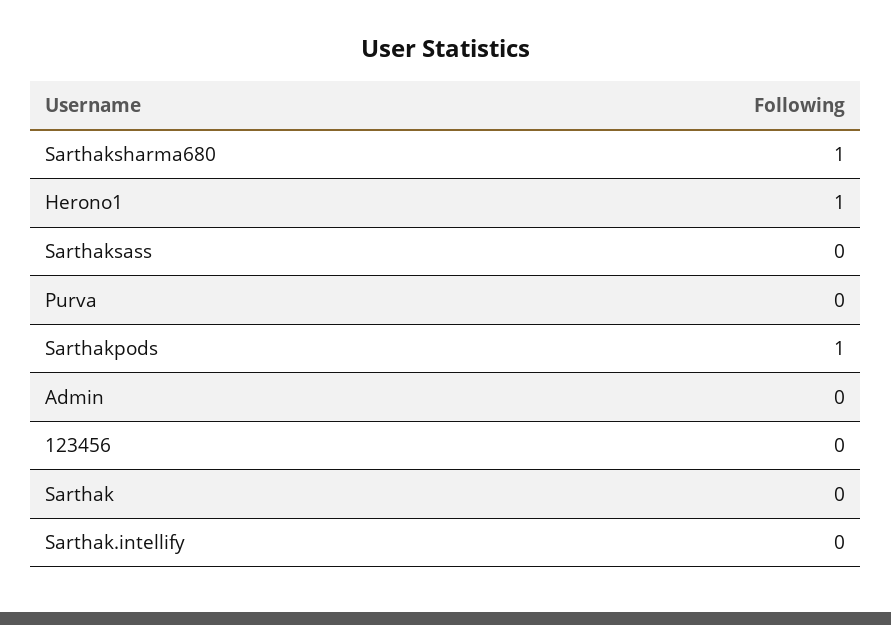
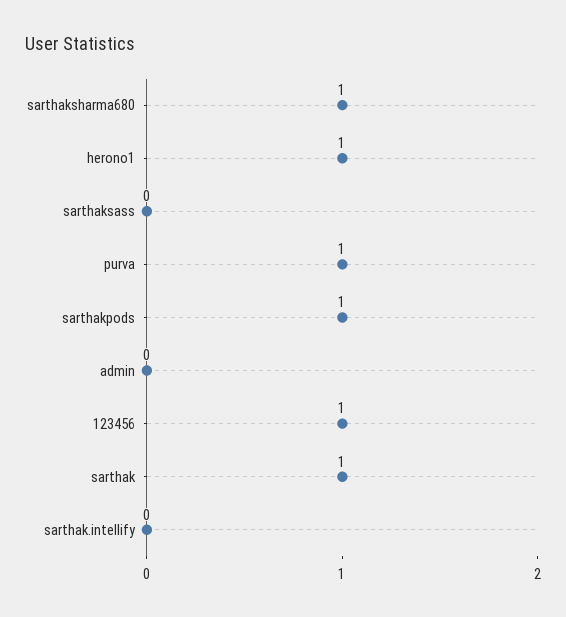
Purva: 0 -> 1
123456: 0 -> 1
Sarthak: 0 -> 1

